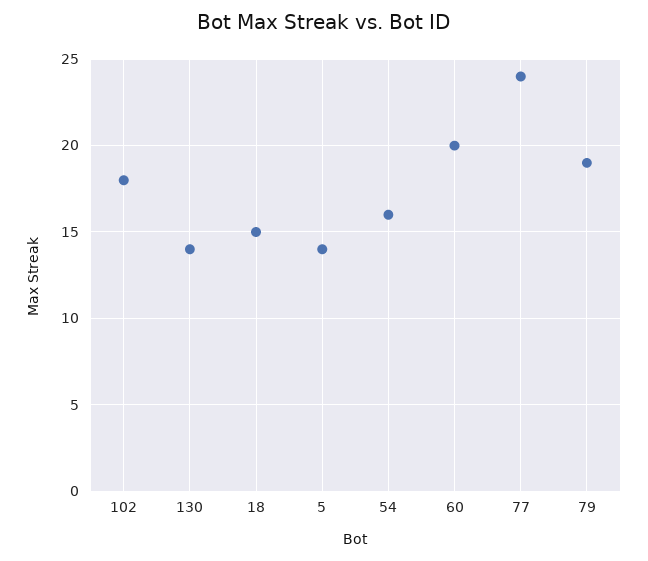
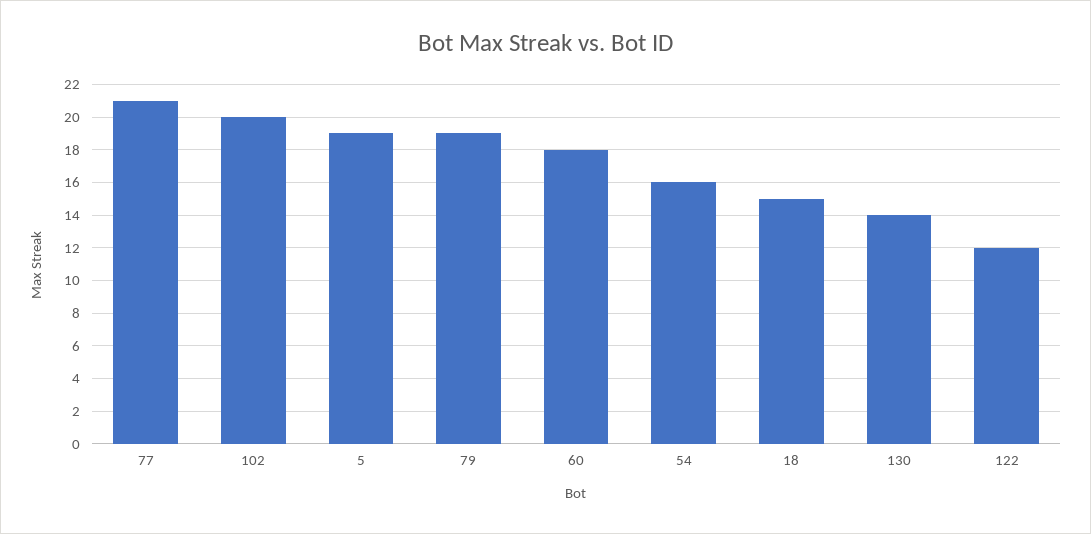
102: 18 -> 20
5: 14 -> 19
60: 20 -> 18
77: 24 -> 21
122: none -> 12

